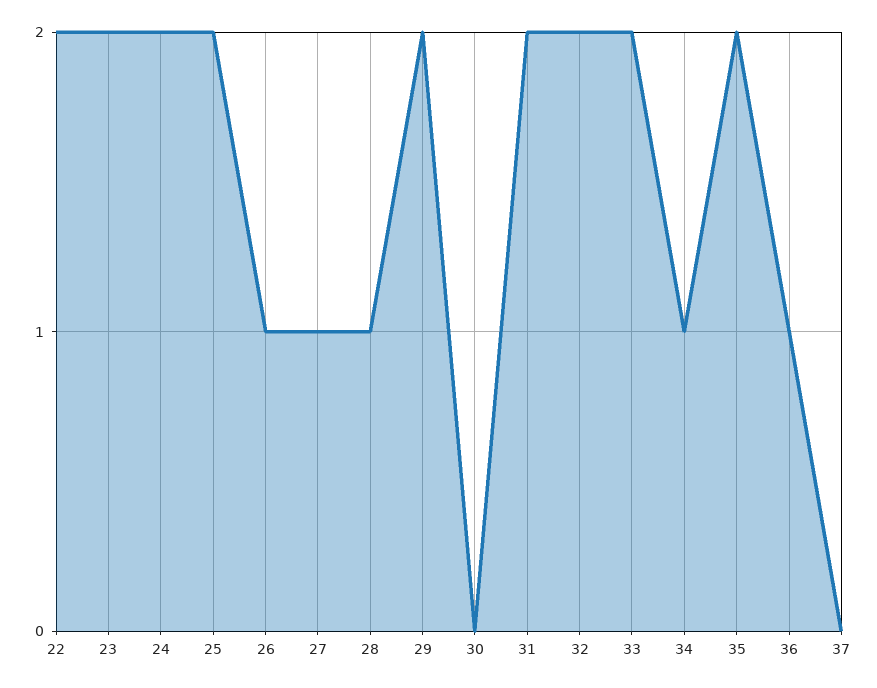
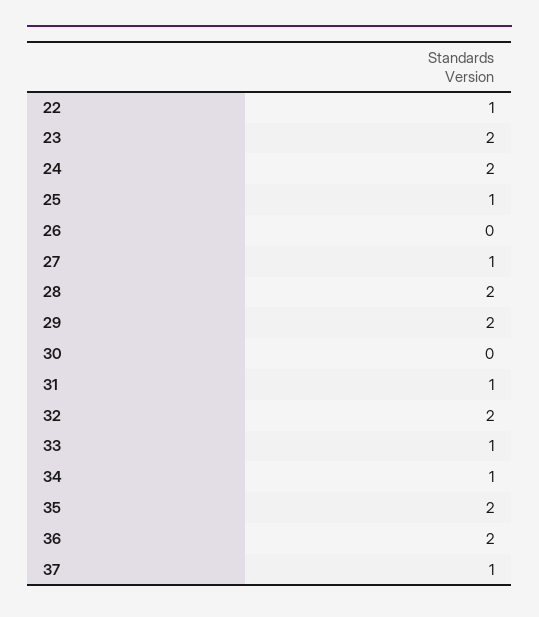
22: 2 -> 1
25: 2 -> 1
26: 1 -> 0
28: 1 -> 2
31: 2 -> 1
33: 2 -> 1
36: 1 -> 2
37: 0 -> 1

